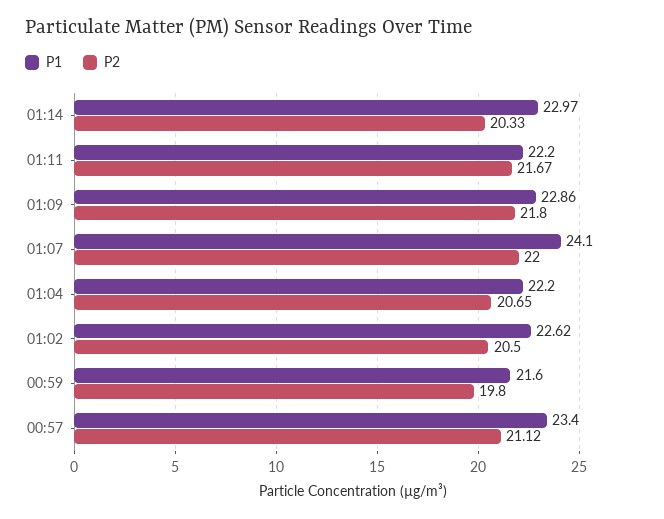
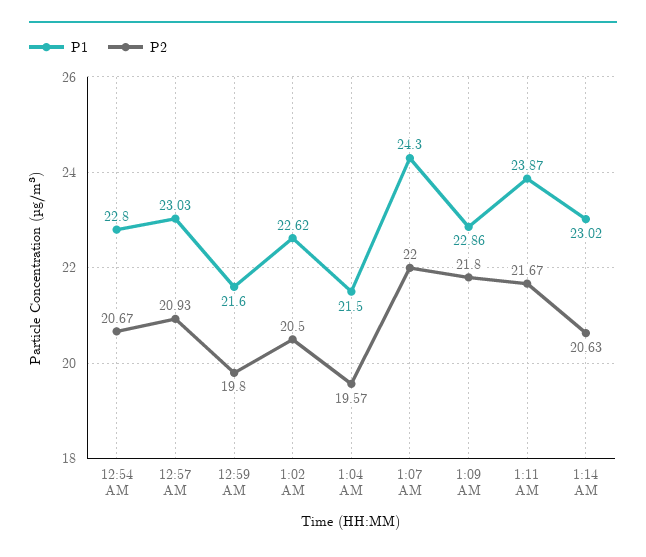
P1, 01:14: 22.97 -> 23.02
P2, 01:14: 20.33 -> 20.63
P1, 01:11: 22.2 -> 23.87
P1, 01:07: 24.1 -> 24.3
P1, 01:04: 22.2 -> 21.5
P2, 01:04: 20.65 -> 19.57
P1, 00:57: 23.4 -> 23.03
P2, 00:57: 21.12 -> 20.93
P1, 12:54 AM: none -> 22.8
P2, 12:54 AM: none -> 20.67

